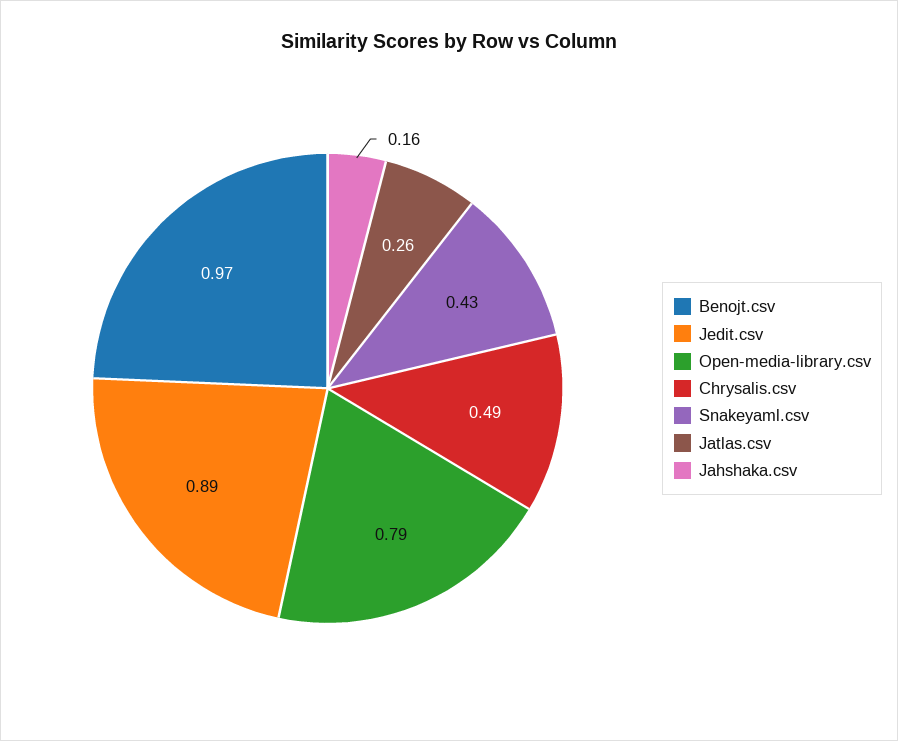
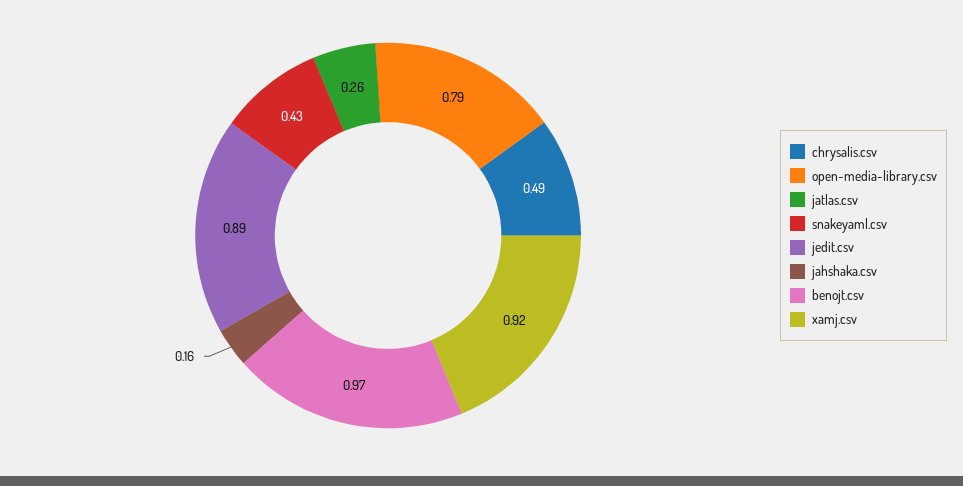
xamj.csv: none -> 0.92

